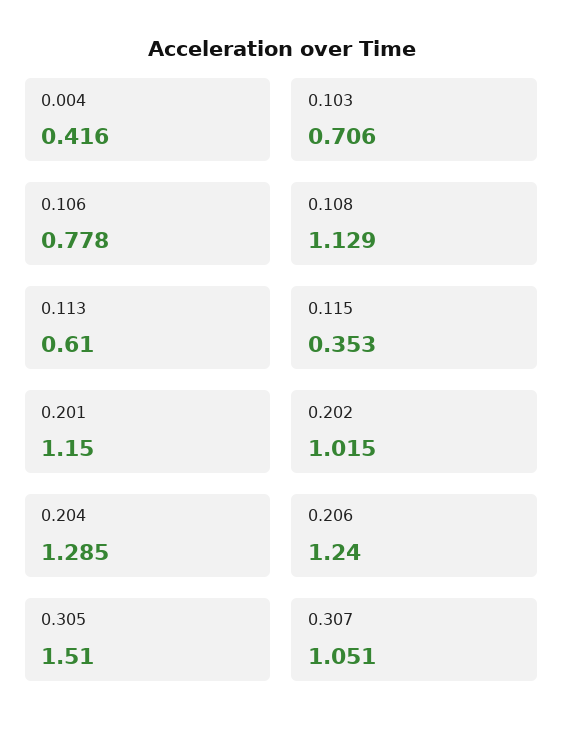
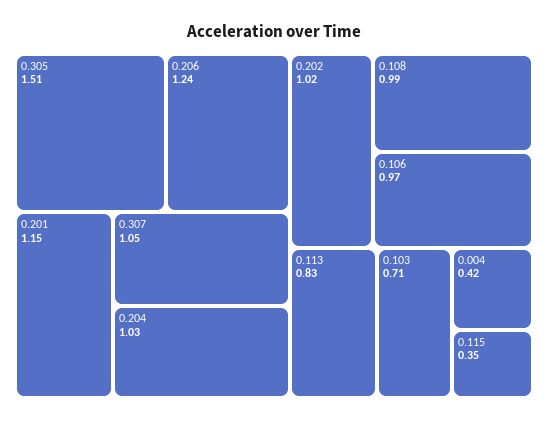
0.106: 0.778 -> 0.97
0.108: 1.129 -> 0.99
0.113: 0.61 -> 0.83
0.204: 1.285 -> 1.03

